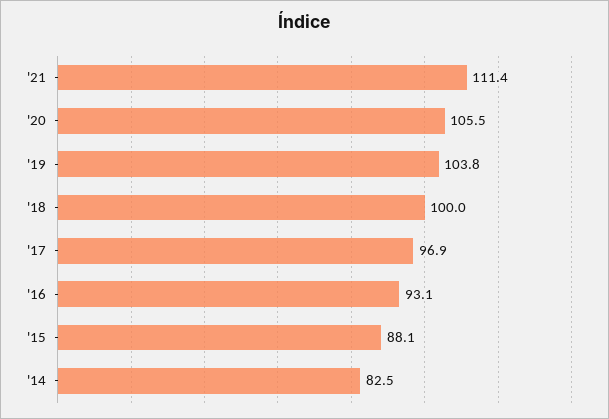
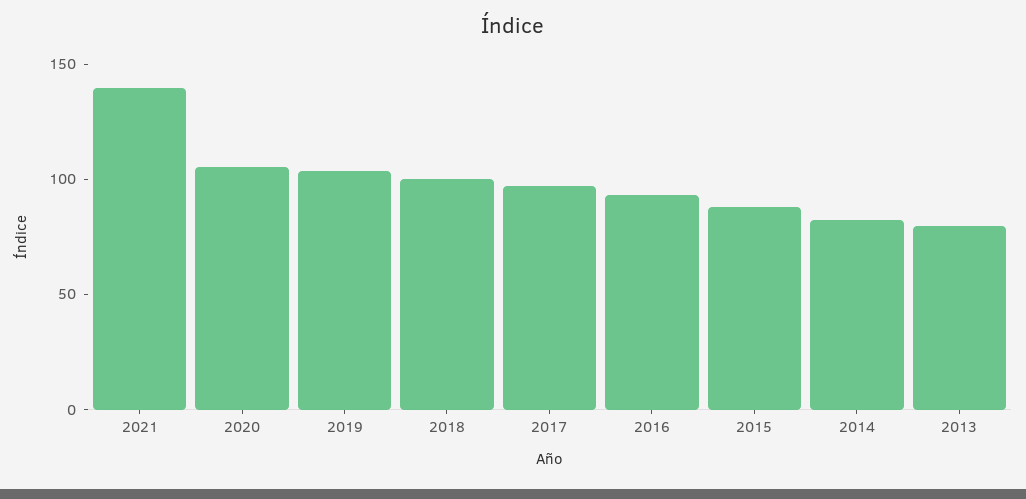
'21: 111.4 -> 140
2013: none -> 80

